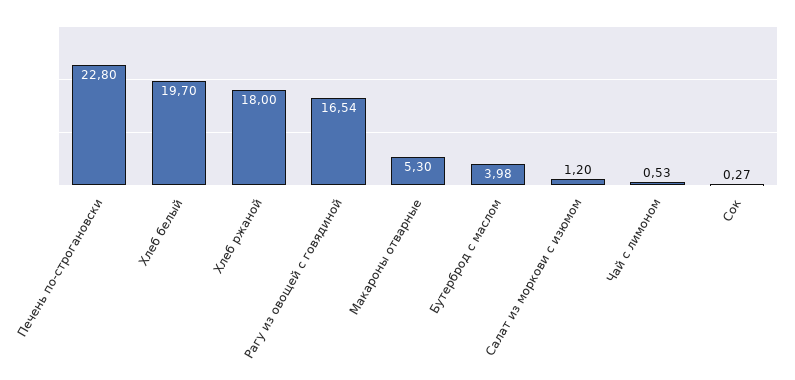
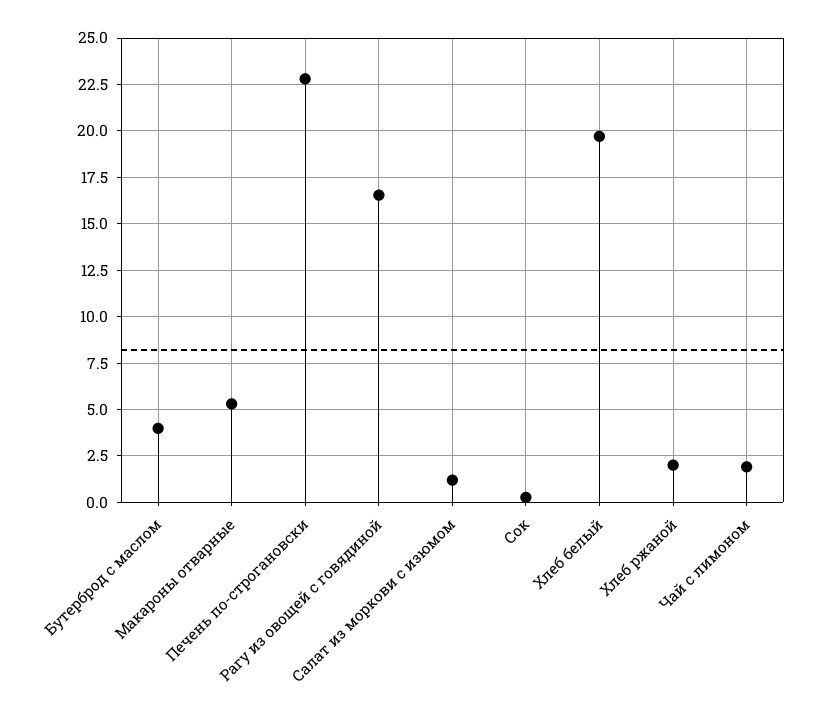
Хлеб ржаной: 18 -> 2
Чай с лимоном: 0.53 -> 2

